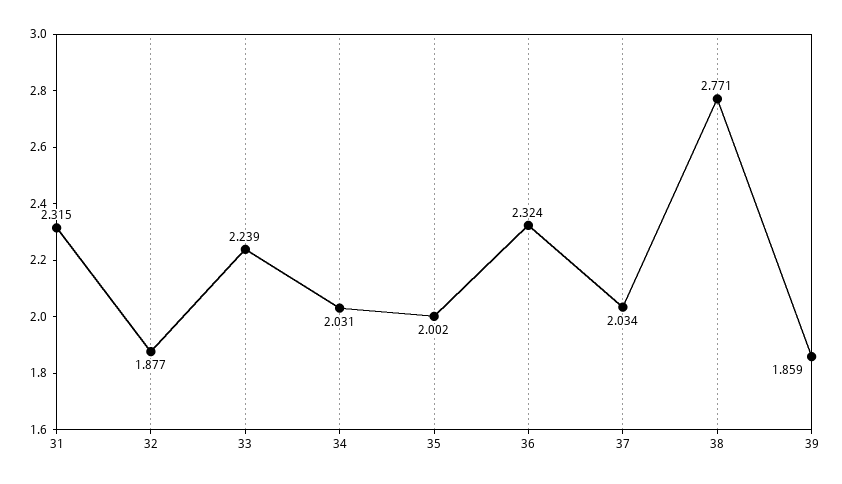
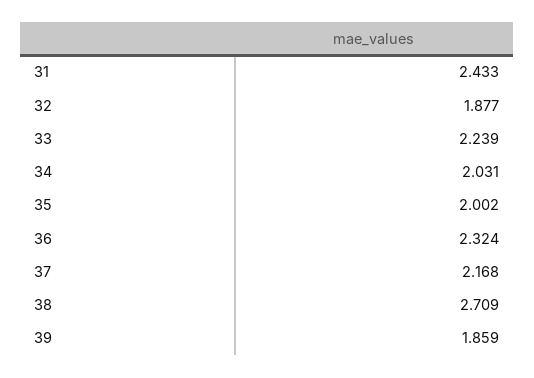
31: 2.315 -> 2.433
37: 2.034 -> 2.168
38: 2.771 -> 2.709

